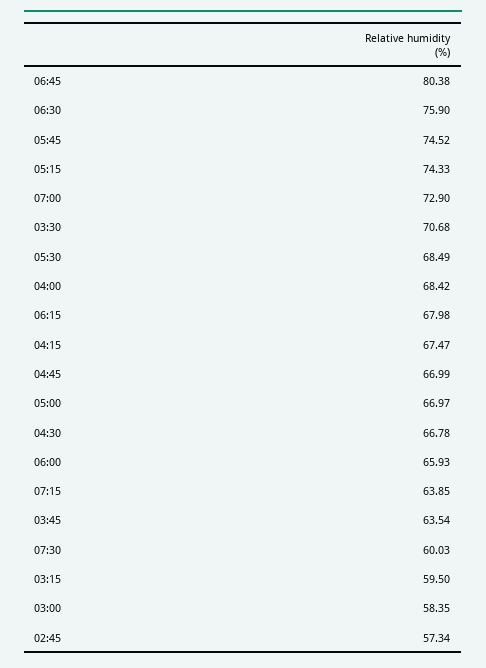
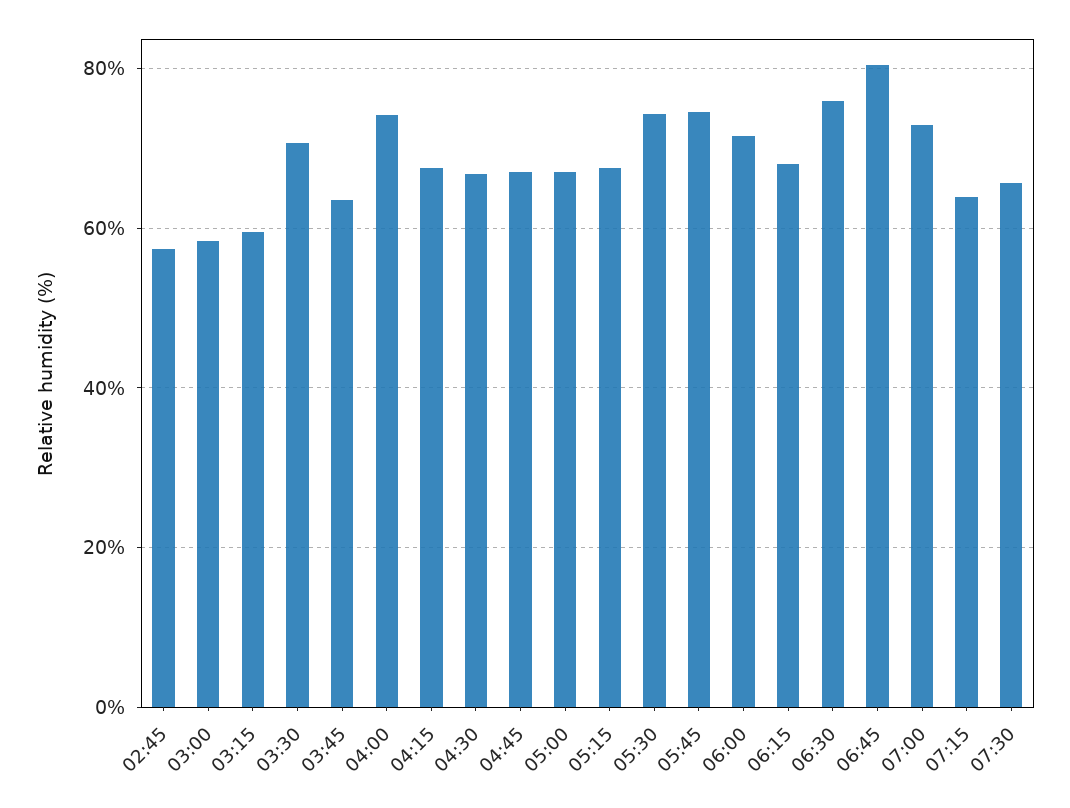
05:15: 74.33 -> 68
05:30: 68.49 -> 74
04:00: 68.42 -> 74
06:00: 65.93 -> 72
07:30: 60.03 -> 66

